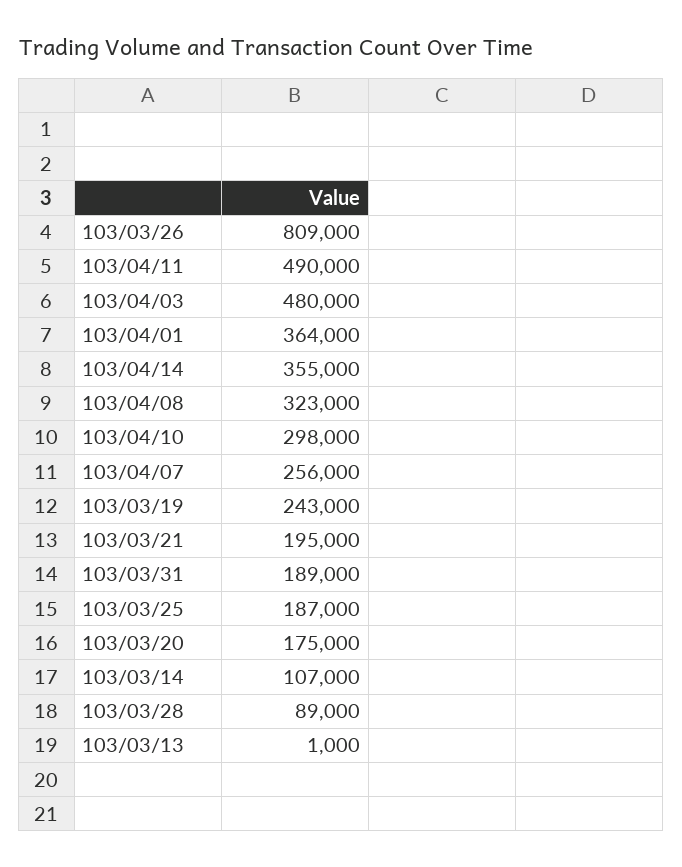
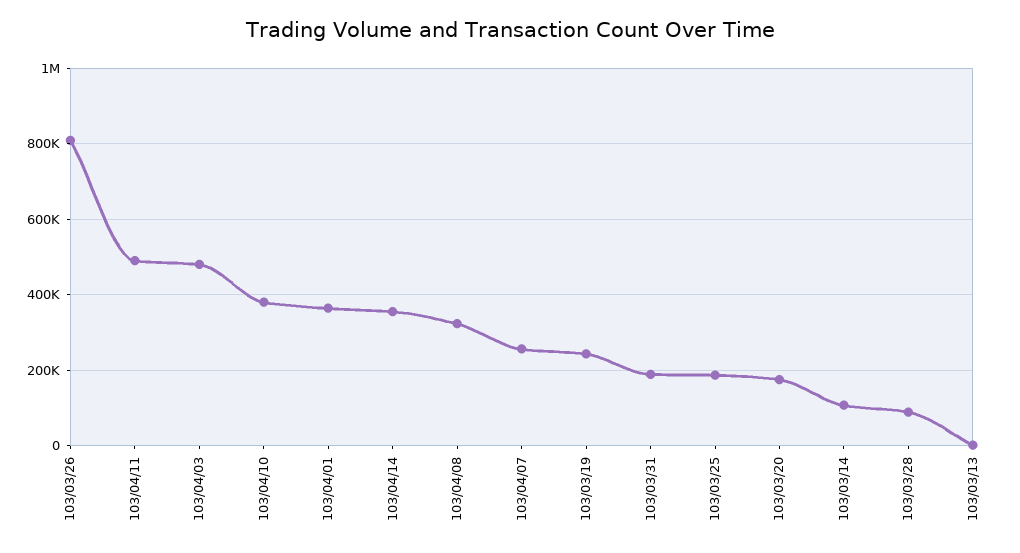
103/04/10: 298000 -> 380000
103/03/21: 195000 -> none

